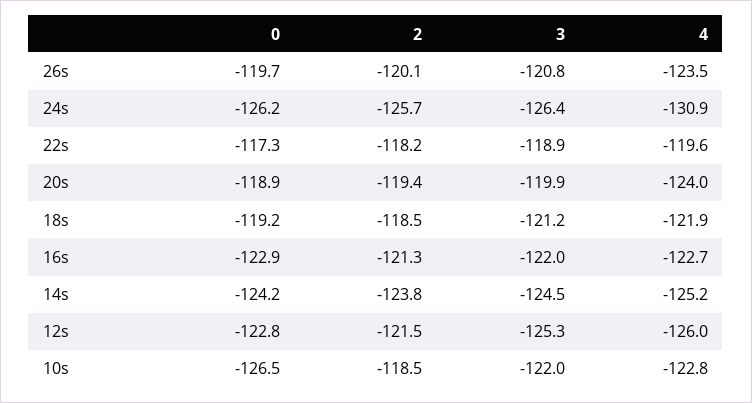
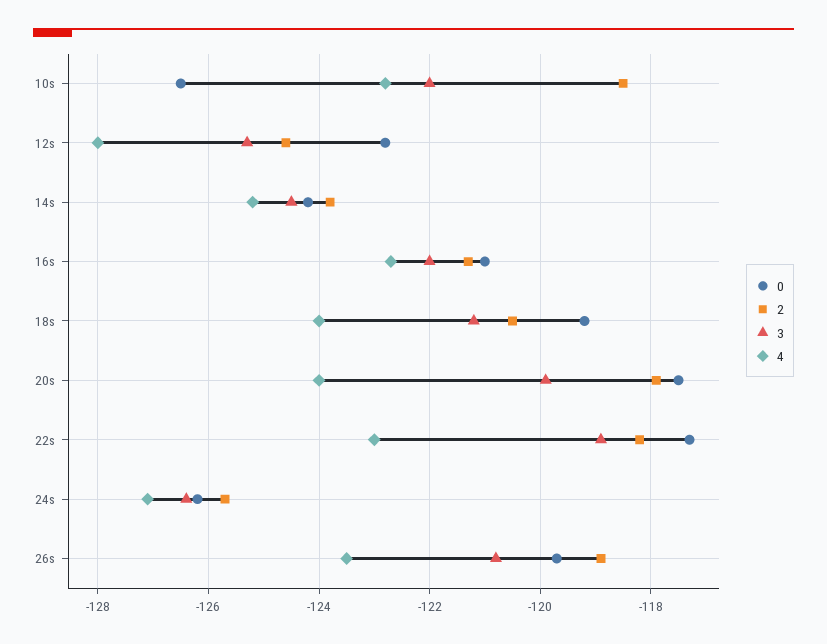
2, 26s: -120.1 -> -119
4, 24s: -130.9 -> -127
4, 22s: -119.6 -> -123
0, 20s: -118.9 -> -117.5
2, 20s: -119.4 -> -118
2, 18s: -118.5 -> -120.5
4, 18s: -121.9 -> -124
0, 16s: -122.9 -> -121
2, 12s: -121.5 -> -124.5
4, 12s: -126 -> -128

